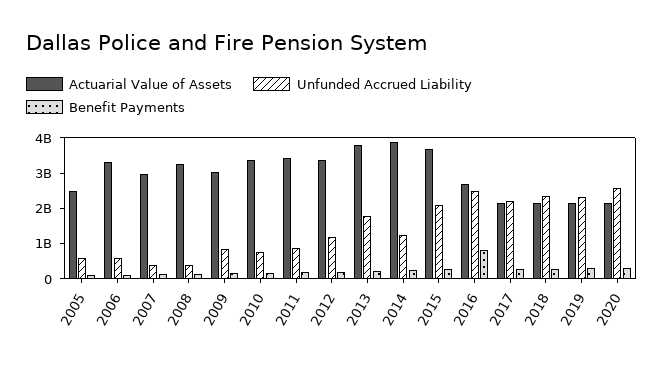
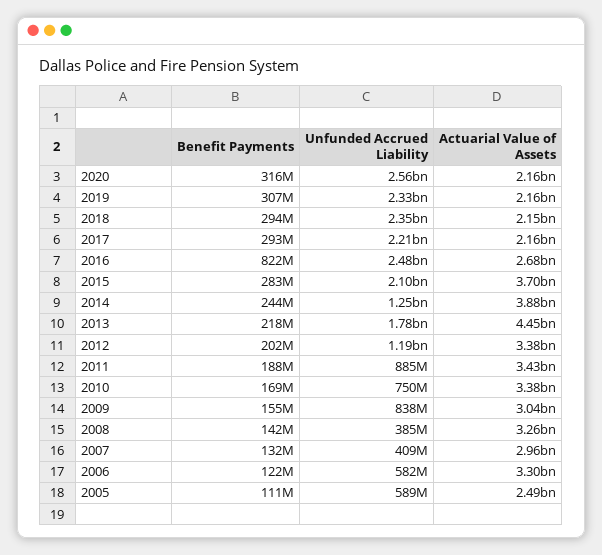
Actuarial Value of Assets, 2013: 3750000000 -> 4450000000

